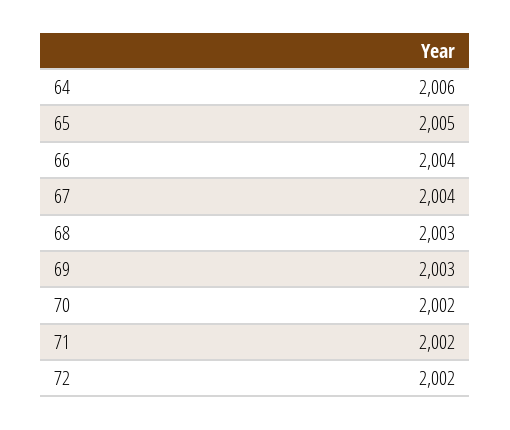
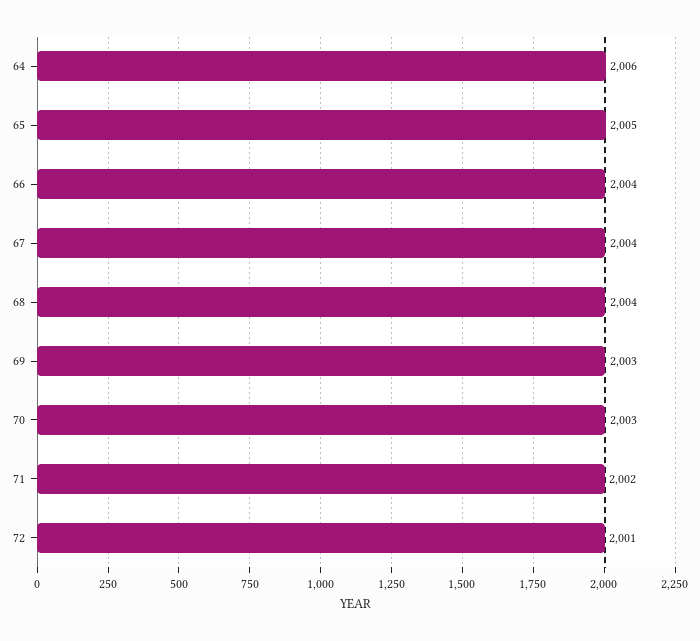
68: 2003 -> 2004
70: 2002 -> 2003
72: 2002 -> 2001

